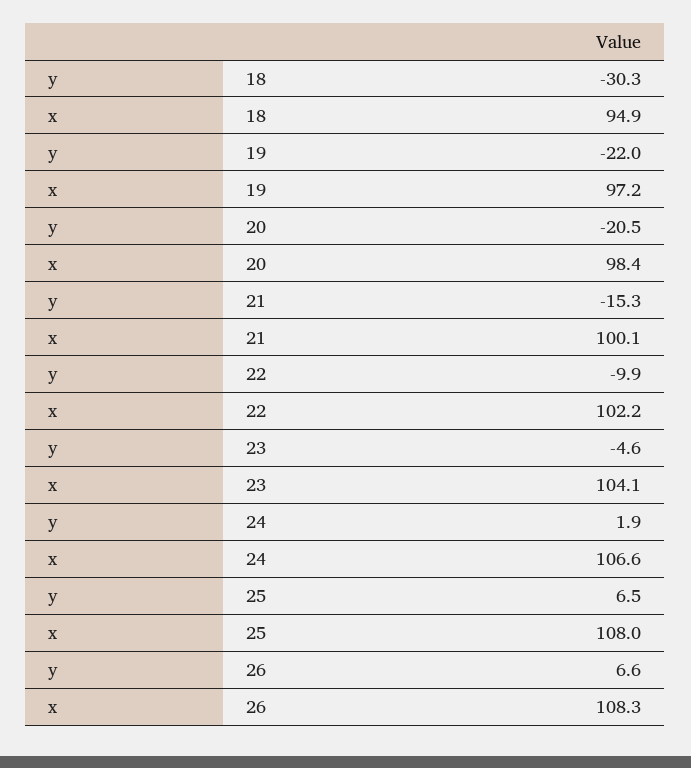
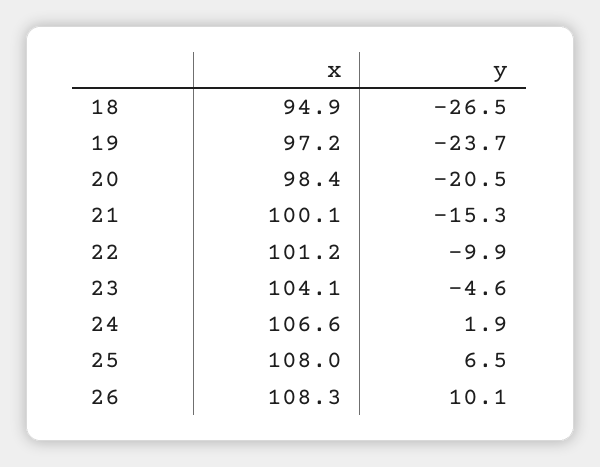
y, 18: -30.3 -> -26.5
y, 19: -22 -> -23.7
x, 22: 102.2 -> 101.2
y, 26: 6.6 -> 10.1

